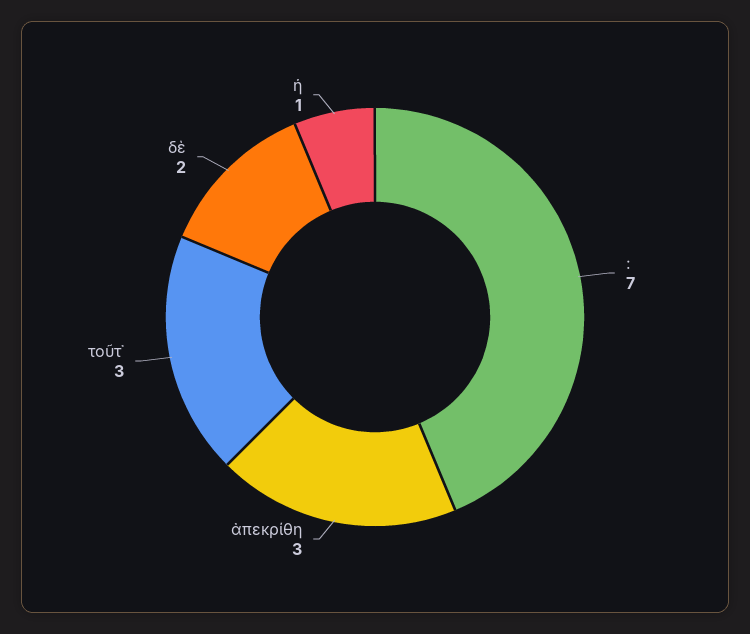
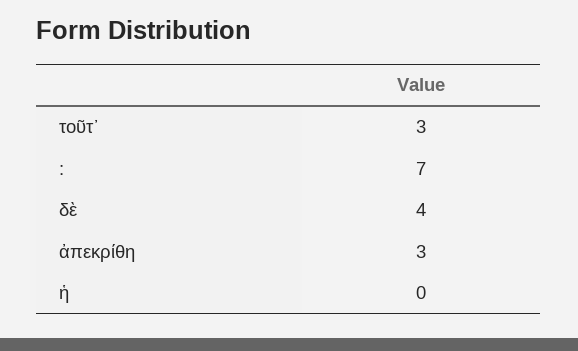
δὲ: 2 -> 4
ἡ: 1 -> 0

